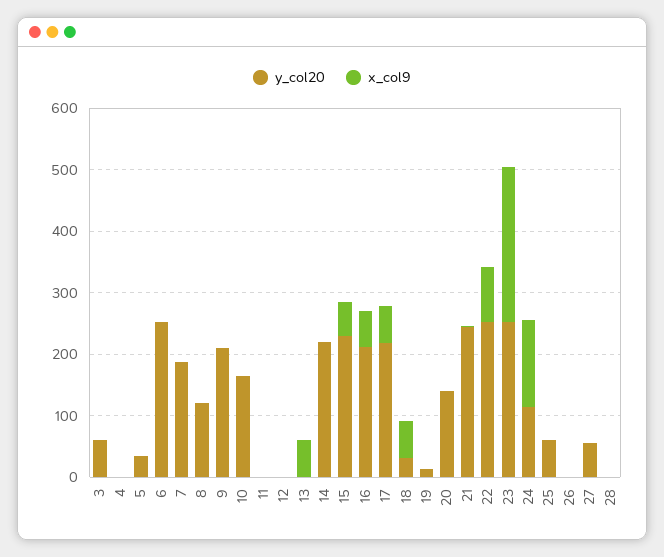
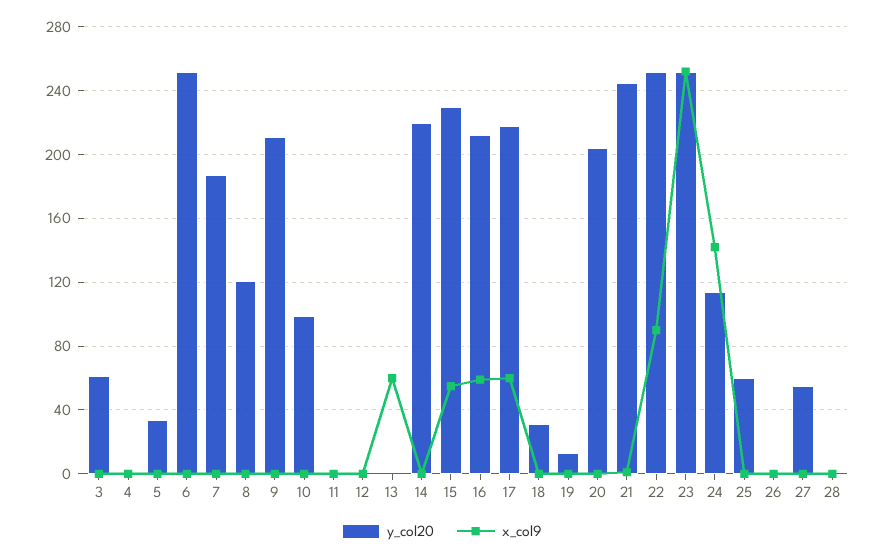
y_col20, 10: 160 -> 100
x_col9, 18: 60 -> 0
y_col20, 20: 140 -> 205

